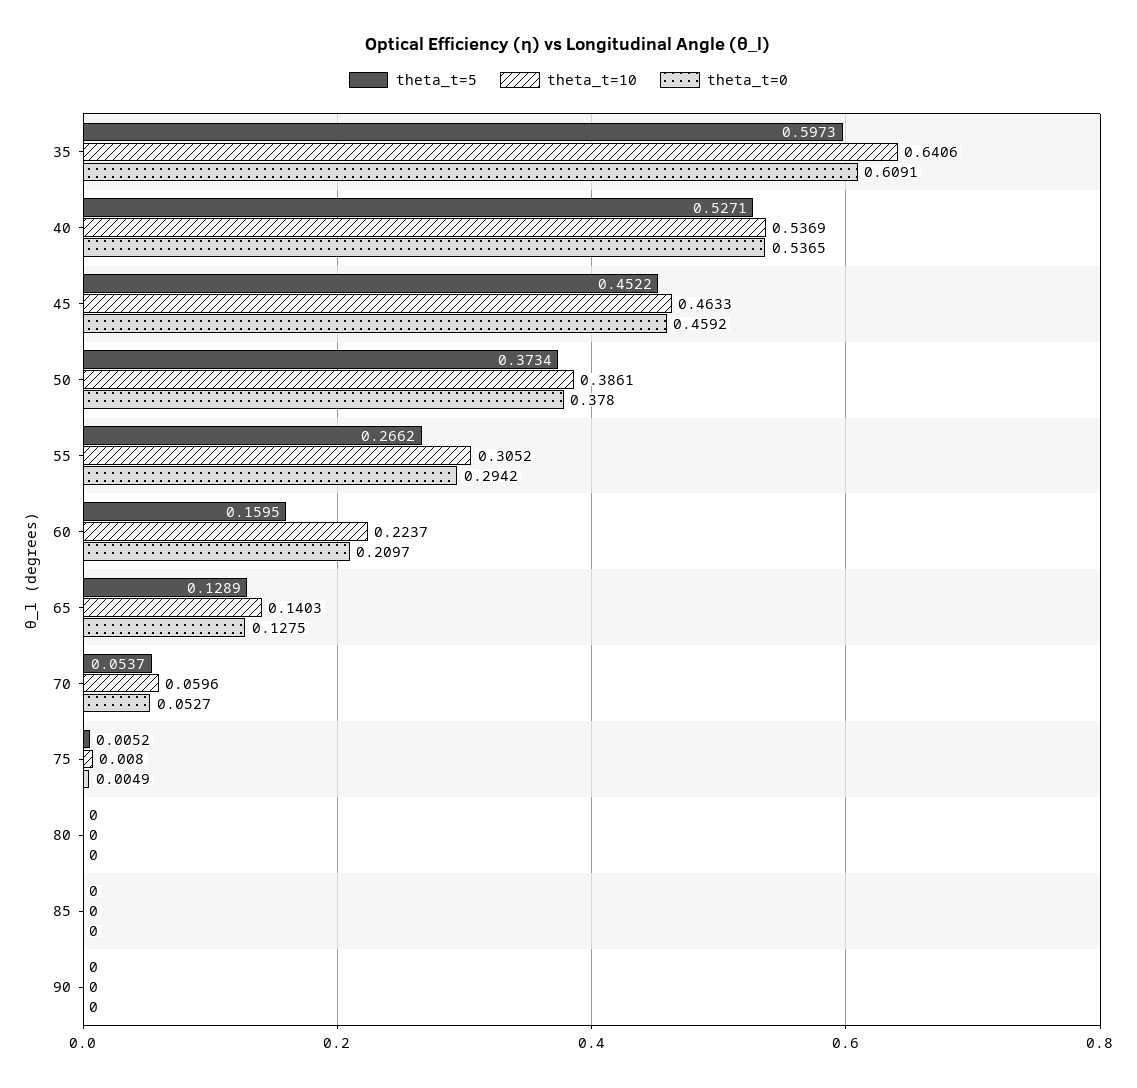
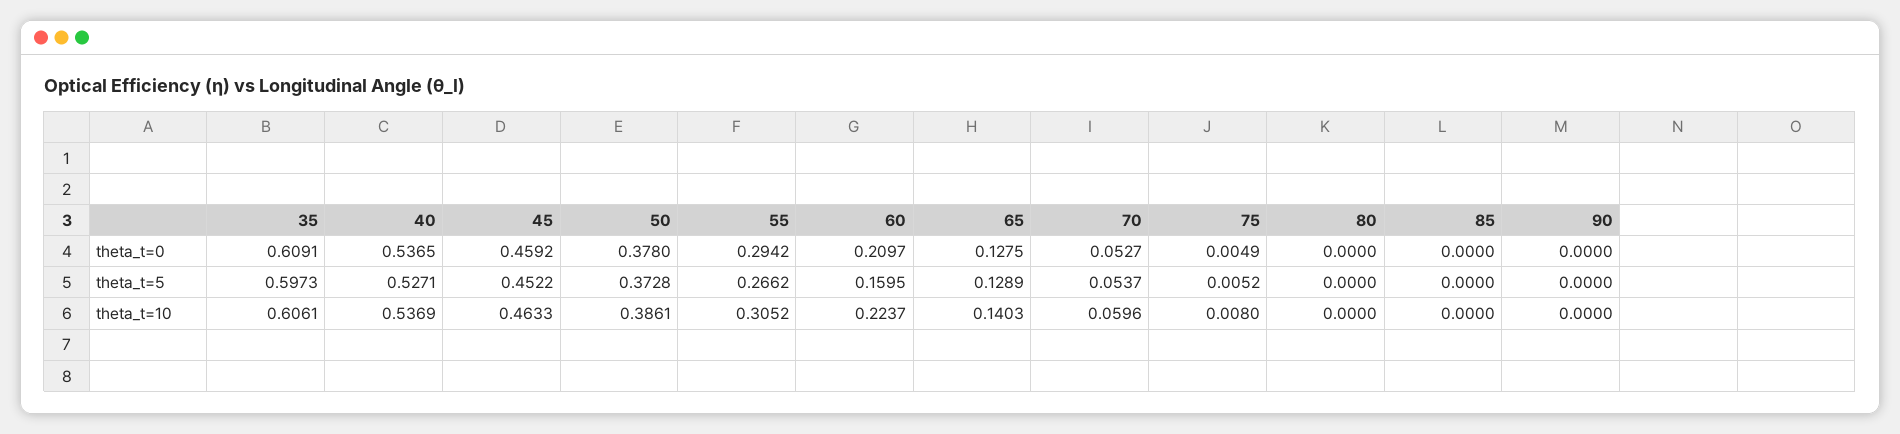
theta_t=10, 35: 0.6406 -> 0.6061
theta_t=5, 50: 0.3734 -> 0.3728

